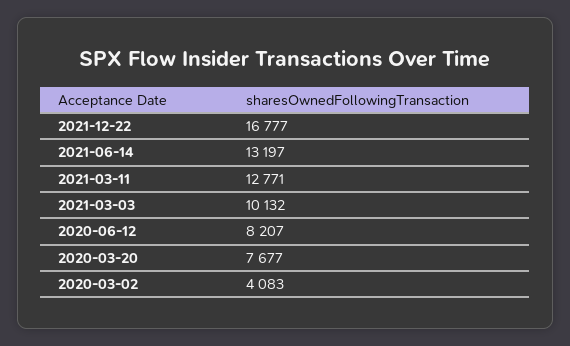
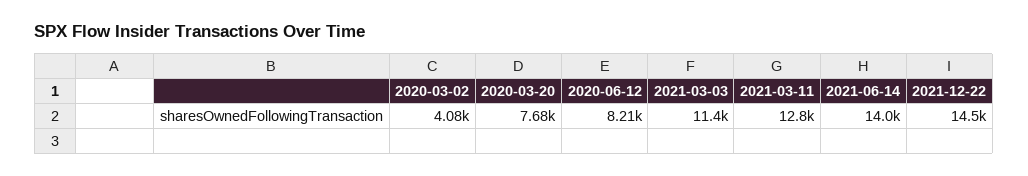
2021-12-22: 16777 -> 14500
2021-06-14: 13197 -> 14000
2021-03-03: 10132 -> 11400

